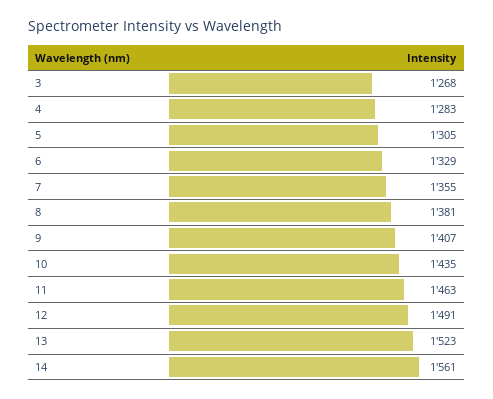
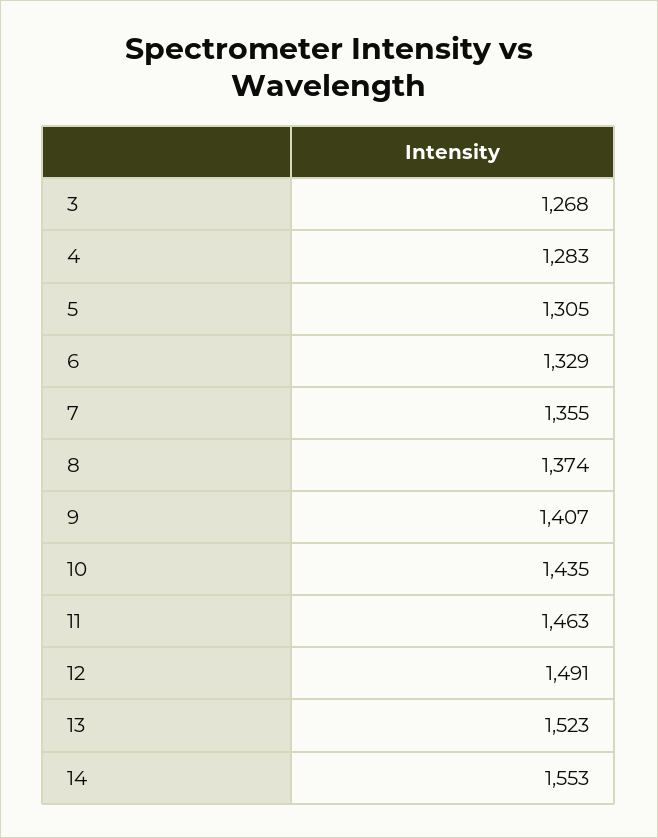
8: 1381 -> 1374
14: 1561 -> 1553

